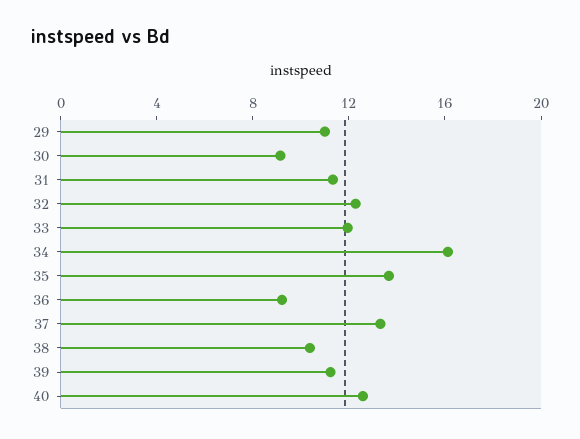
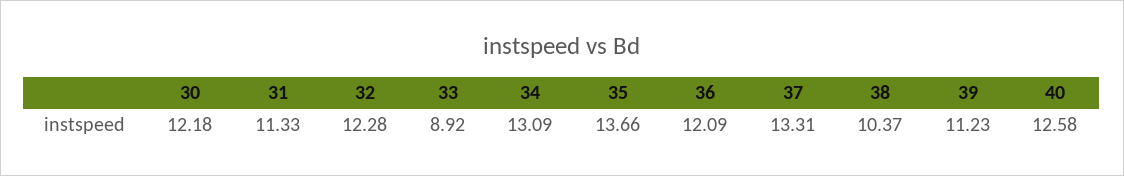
29: 11 -> none
30: 9 -> 12.18
33: 12 -> 8.92
34: 16 -> 13.09
36: 9 -> 12.09

